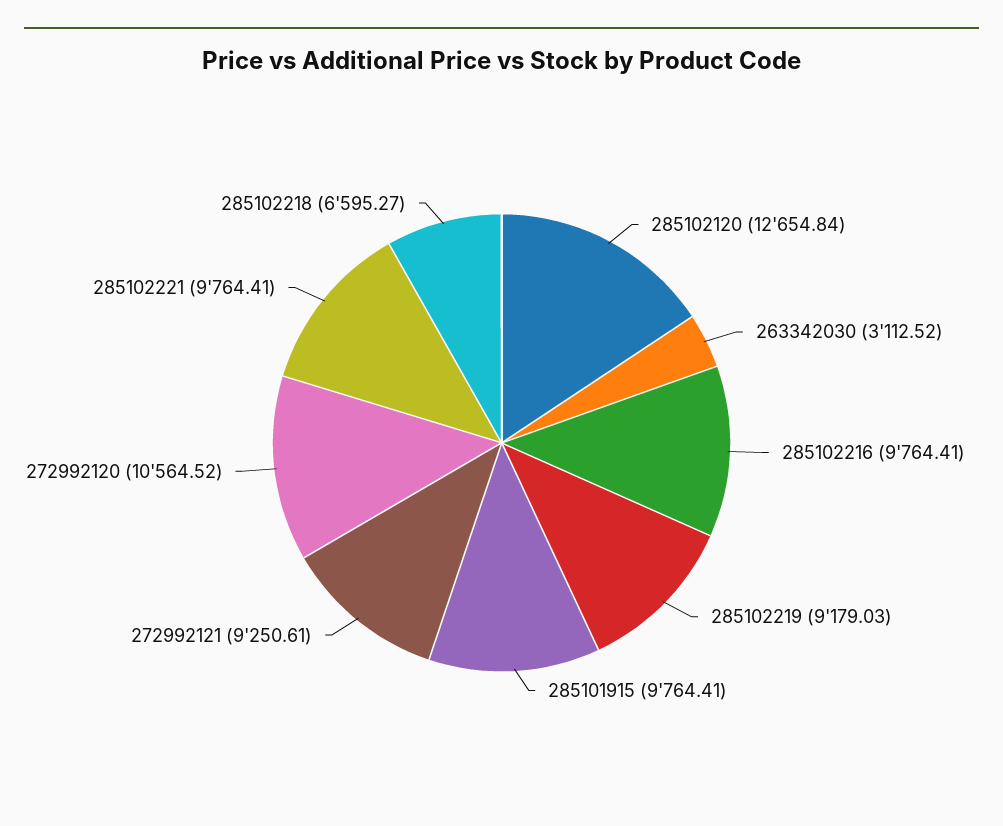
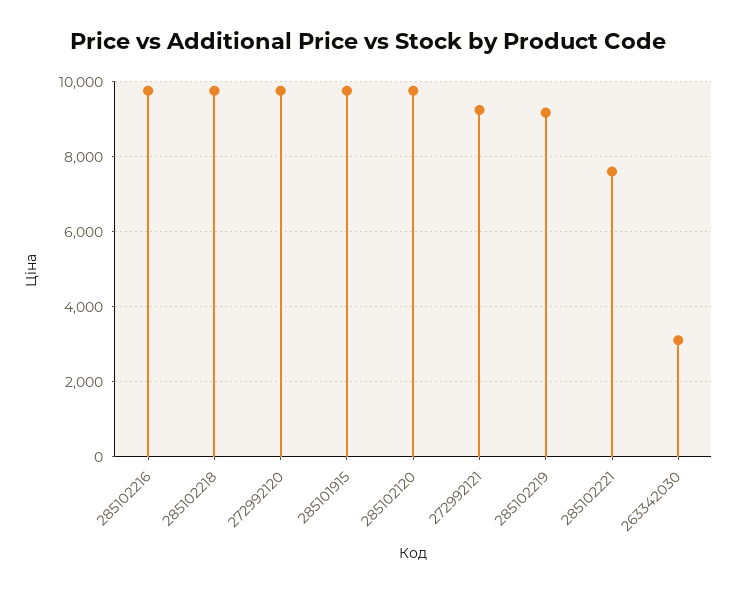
285102120: 12654.84 -> 9800
272992120: 10564.52 -> 9800
285102221: 9764.41 -> 7600
285102218: 6595.27 -> 9800

